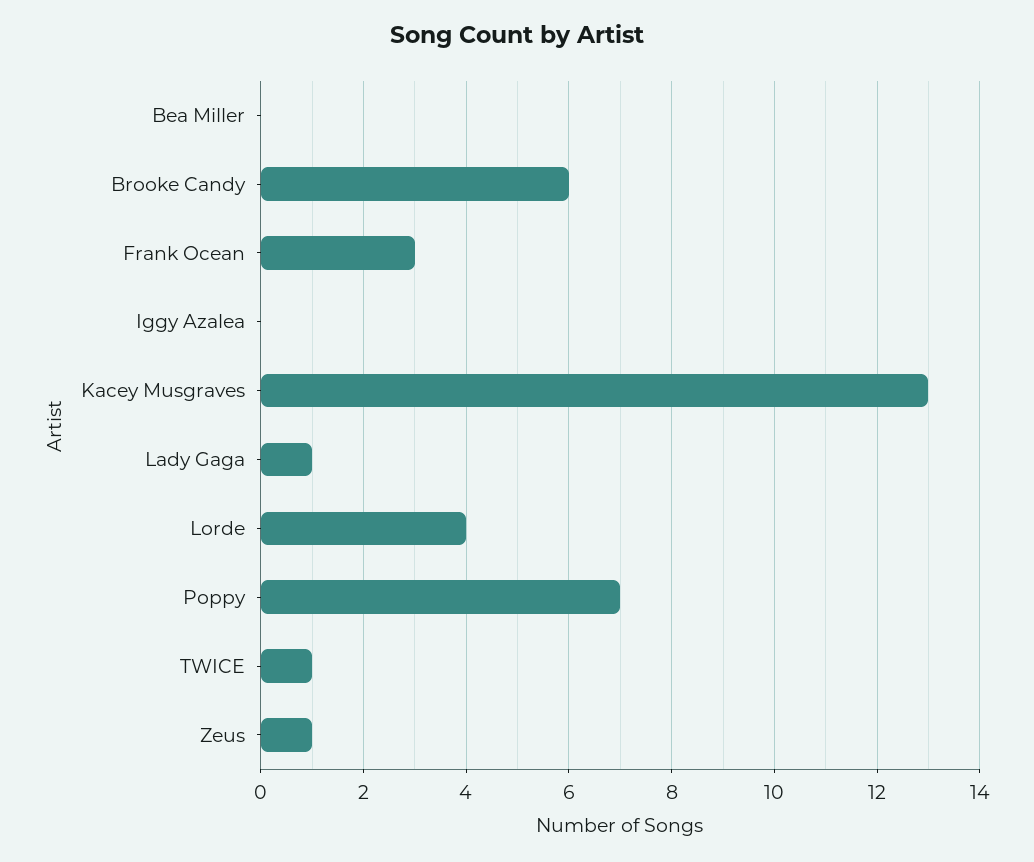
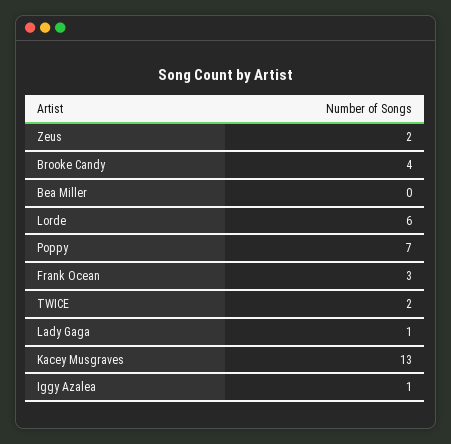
Brooke Candy: 6 -> 4
Iggy Azalea: 0 -> 1
Lorde: 4 -> 6
TWICE: 1 -> 2
Zeus: 1 -> 2

